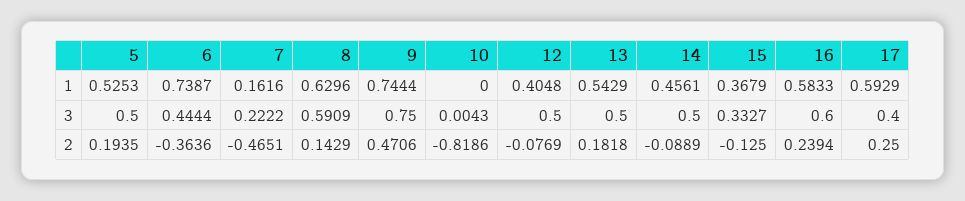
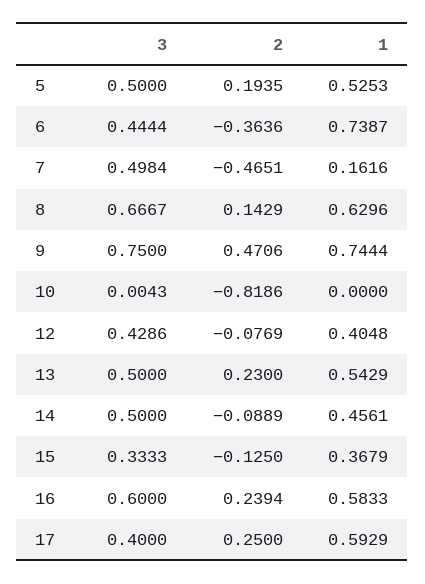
7, 3: 0.2222 -> 0.4984
8, 3: 0.5909 -> 0.6667
12, 3: 0.5 -> 0.4286
15, 3: 0.3327 -> 0.3333
13, 2: 0.1818 -> 0.23

